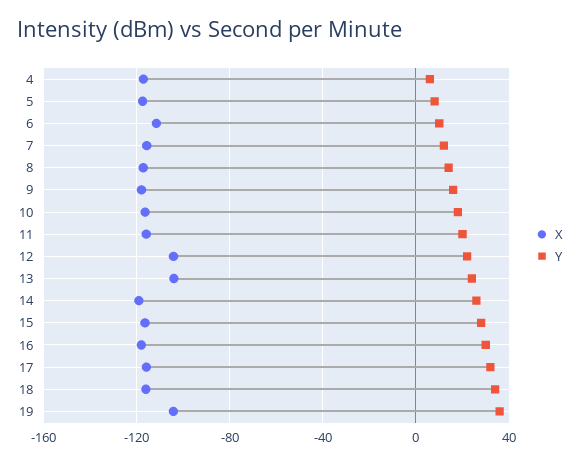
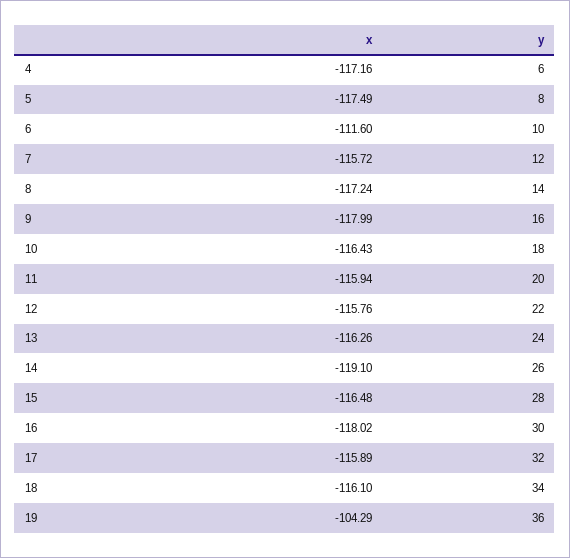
X, 12: -105 -> -115.76
X, 13: -105 -> -116.26

